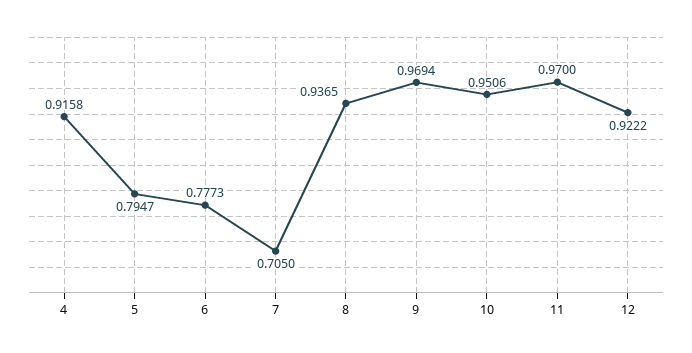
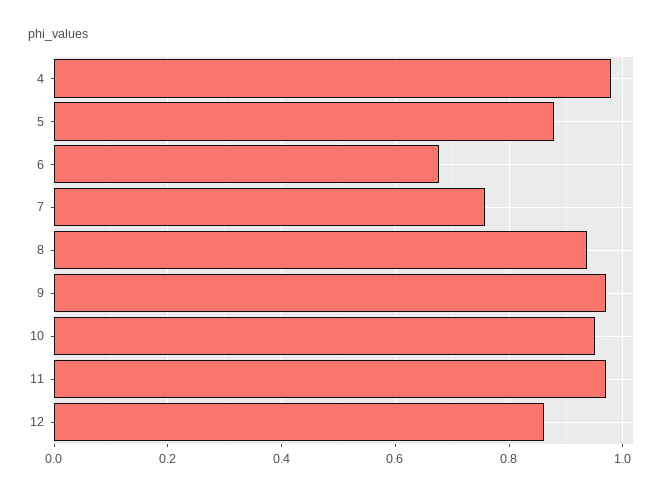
4: 0.9158 -> 0.98
5: 0.7947 -> 0.88
6: 0.7773 -> 0.68
7: 0.705 -> 0.76
12: 0.9222 -> 0.86

